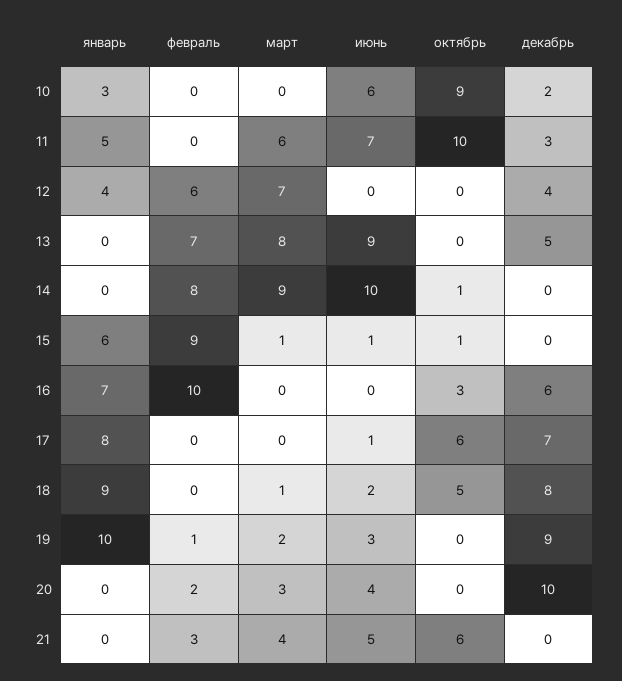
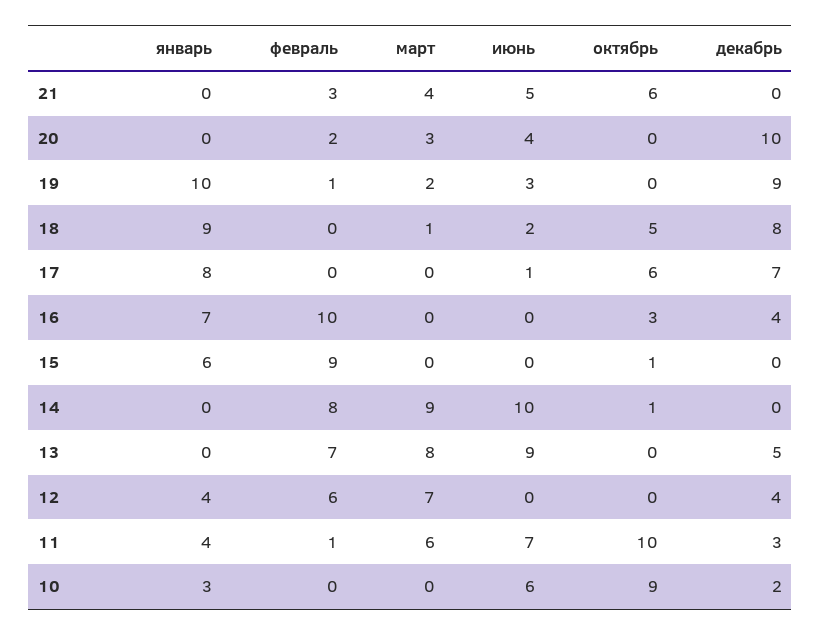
январь, 11: 5 -> 4
февраль, 11: 0 -> 1
март, 15: 1 -> 0
июнь, 15: 1 -> 0
декабрь, 16: 6 -> 4

